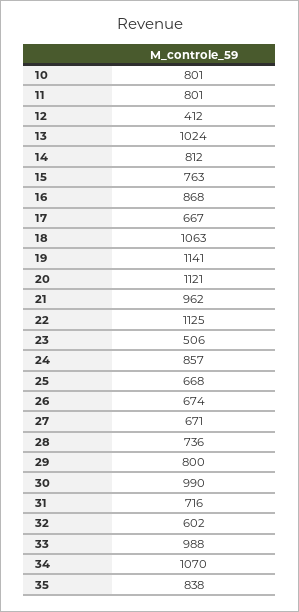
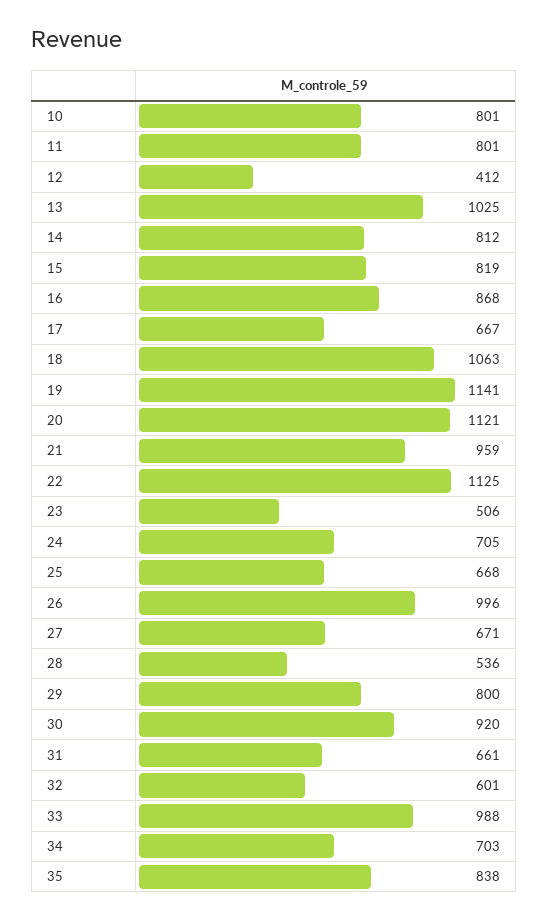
13: 1024 -> 1025
15: 763 -> 819
21: 962 -> 959
24: 857 -> 705
26: 674 -> 996
28: 736 -> 536
30: 990 -> 920
31: 716 -> 661
32: 602 -> 601
34: 1070 -> 703

